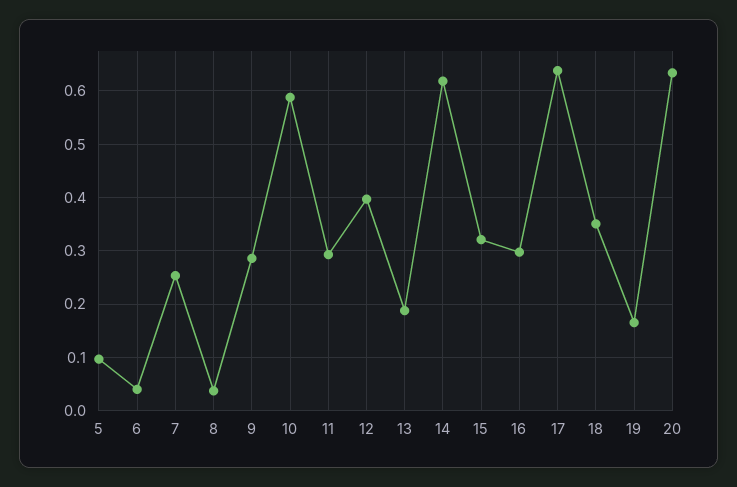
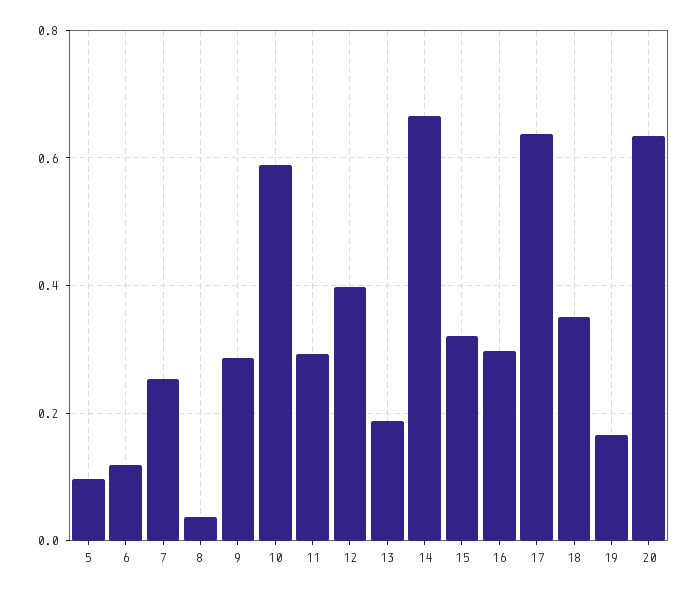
6: 0.04 -> 0.12
14: 0.62 -> 0.66

